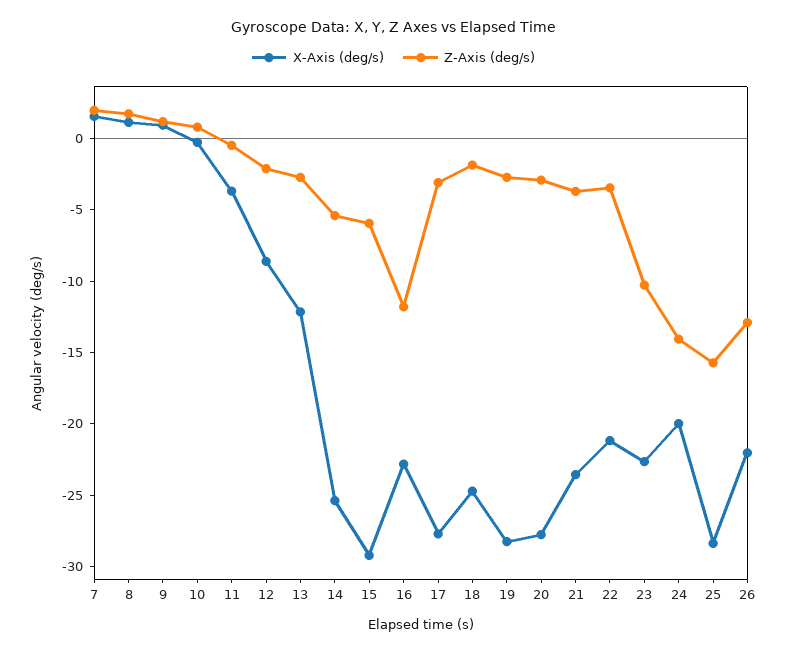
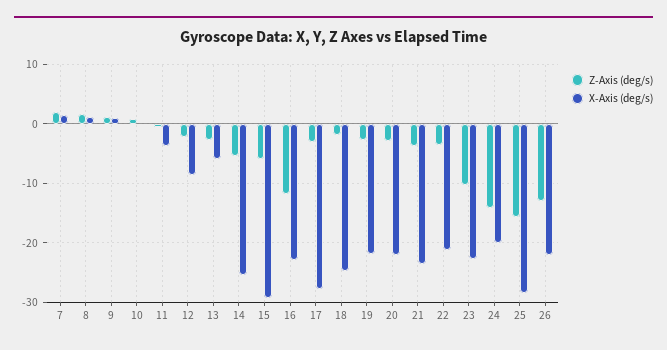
X-Axis (deg/s), 13: -12 -> -6
X-Axis (deg/s), 19: -28 -> -22
X-Axis (deg/s), 20: -28 -> -22

